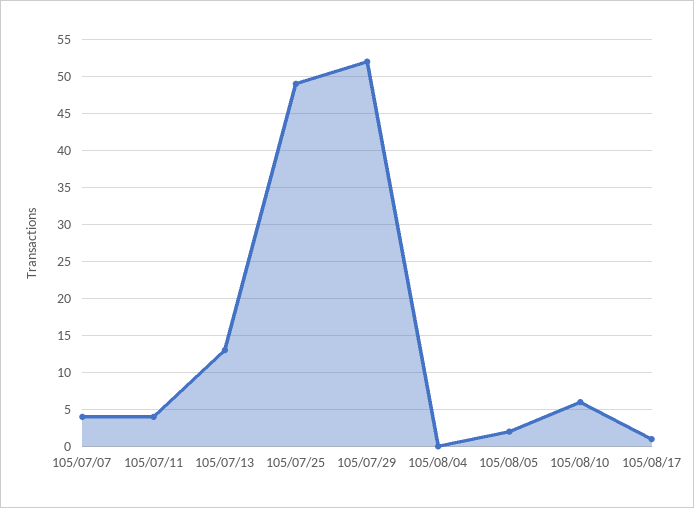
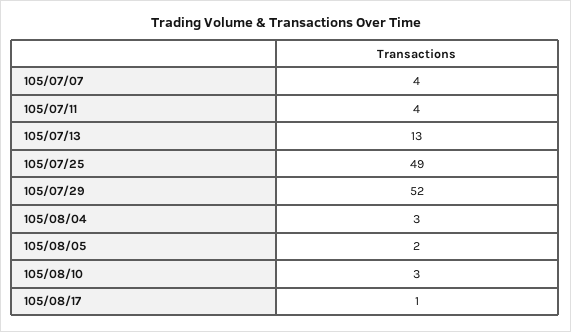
105/08/04: 0 -> 3
105/08/10: 6 -> 3

